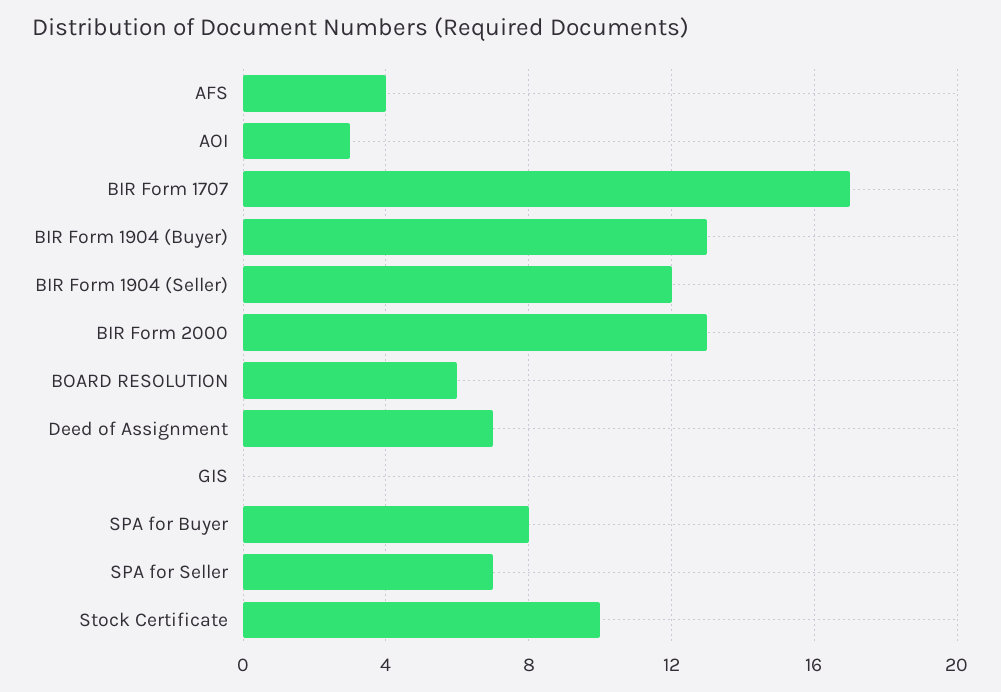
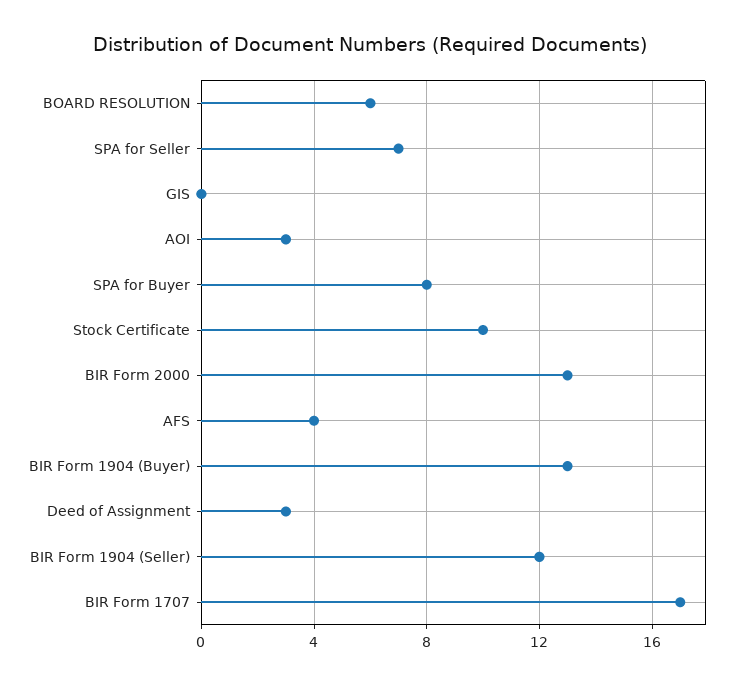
Deed of Assignment: 7 -> 3

